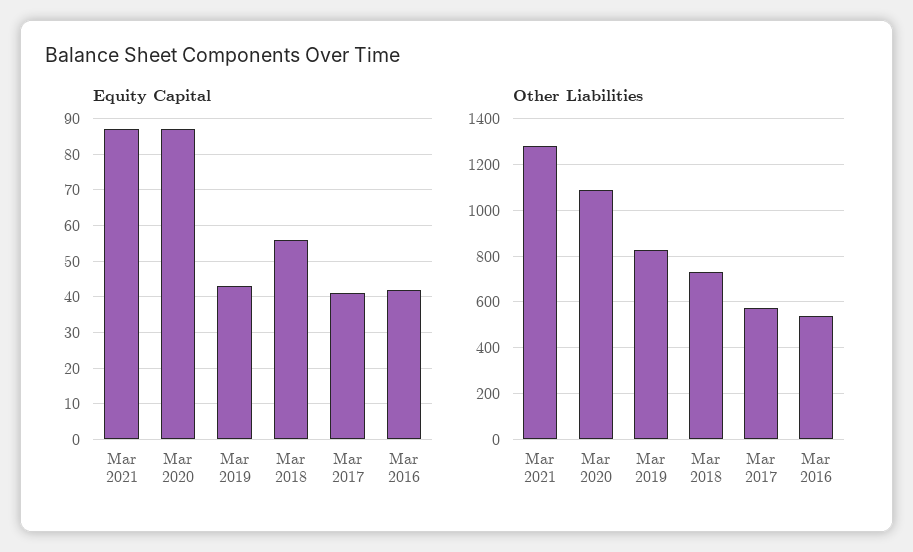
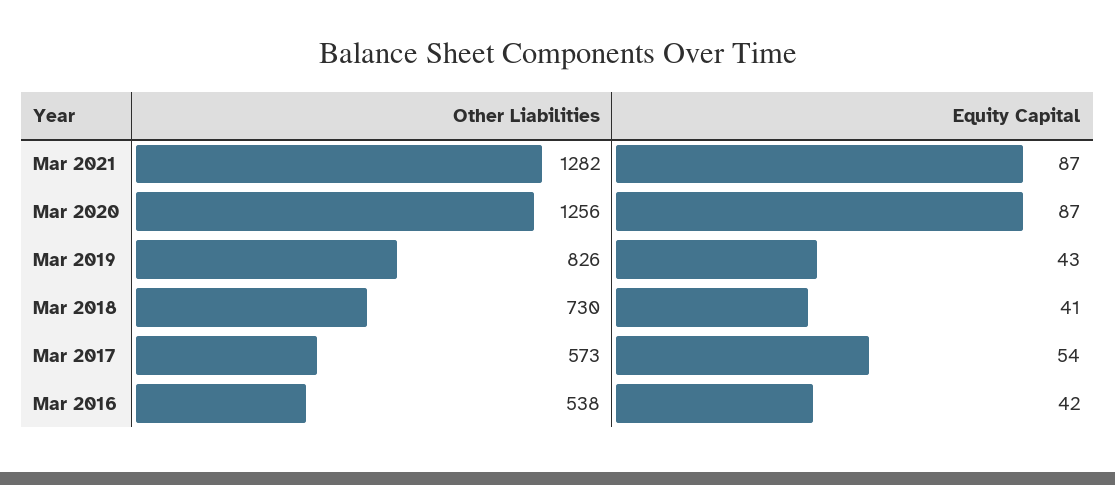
Equity Capital, Mar 2018: 55 -> 41
Equity Capital, Mar 2017: 40 -> 54
Other Liabilities, Mar 2020: 1100 -> 1256

